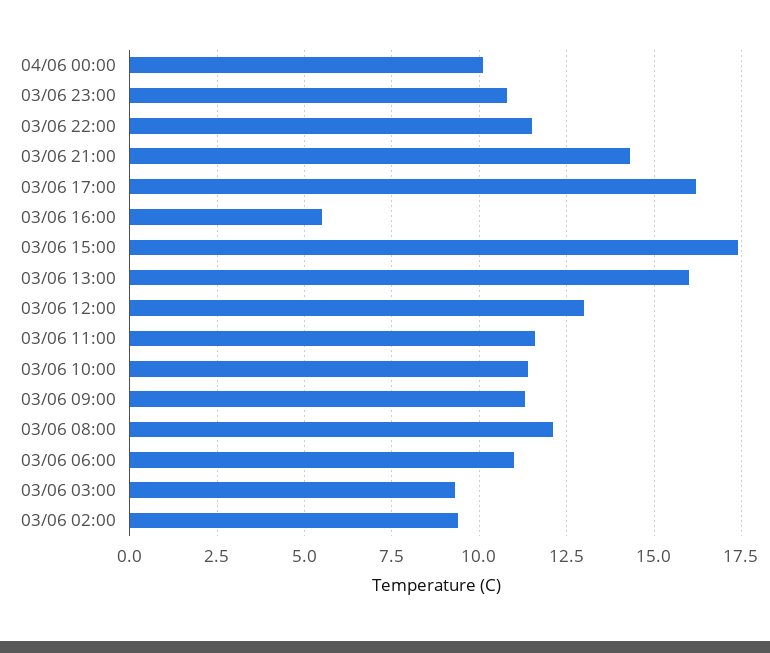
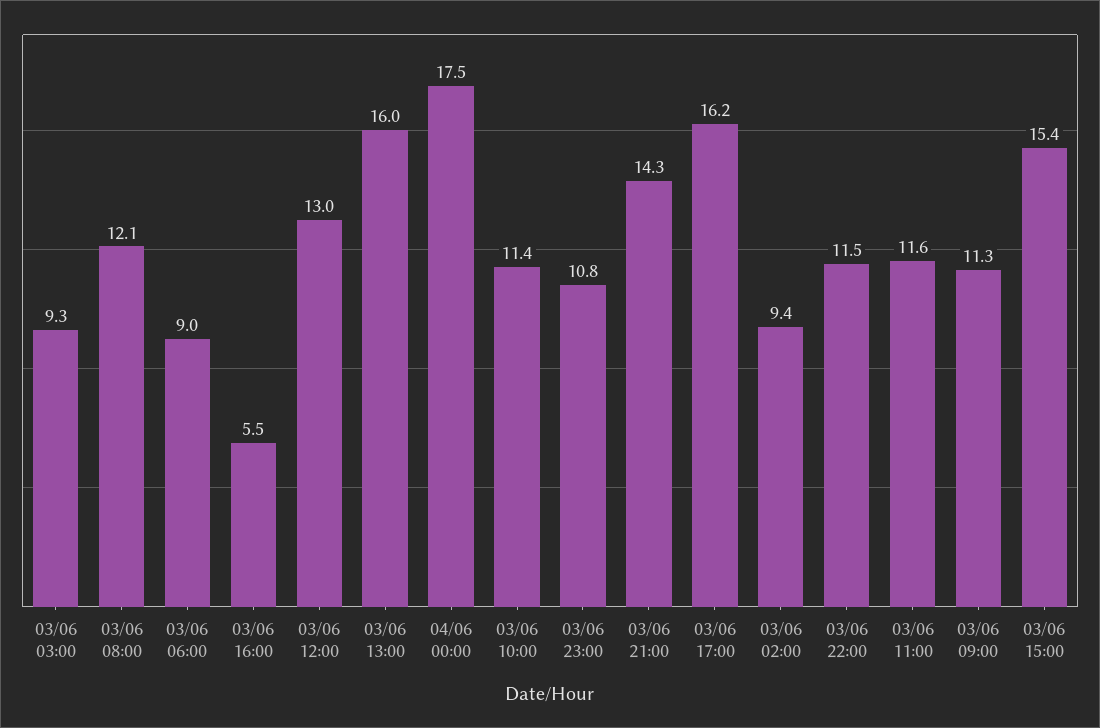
04/06 00:00: 10 -> 17.5
03/06 15:00: 17.5 -> 15.4
03/06 06:00: 11 -> 9

